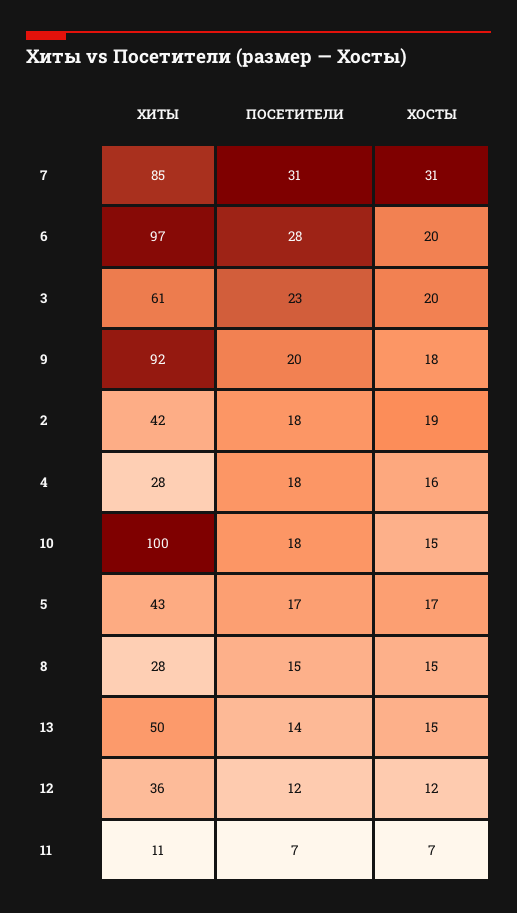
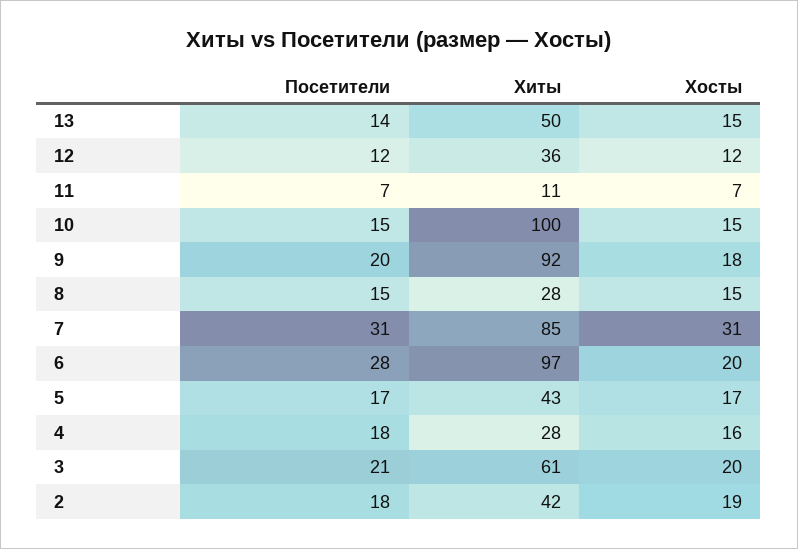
ПОСЕТИТЕЛИ, 3: 23 -> 21
ПОСЕТИТЕЛИ, 10: 18 -> 15

